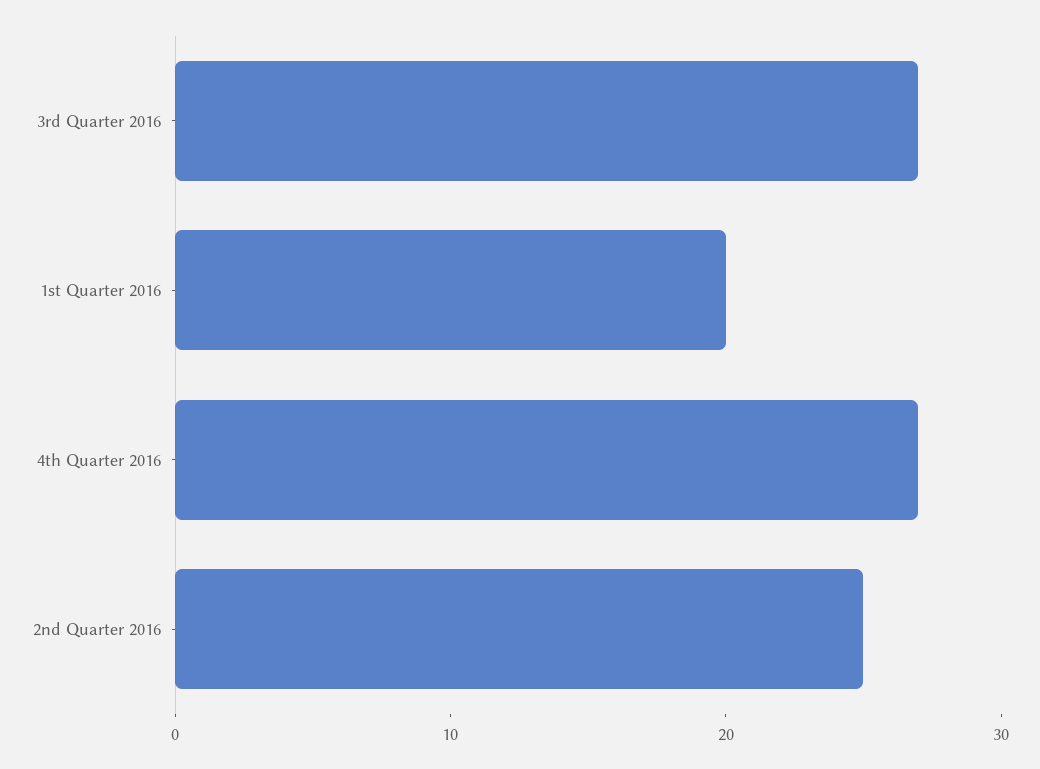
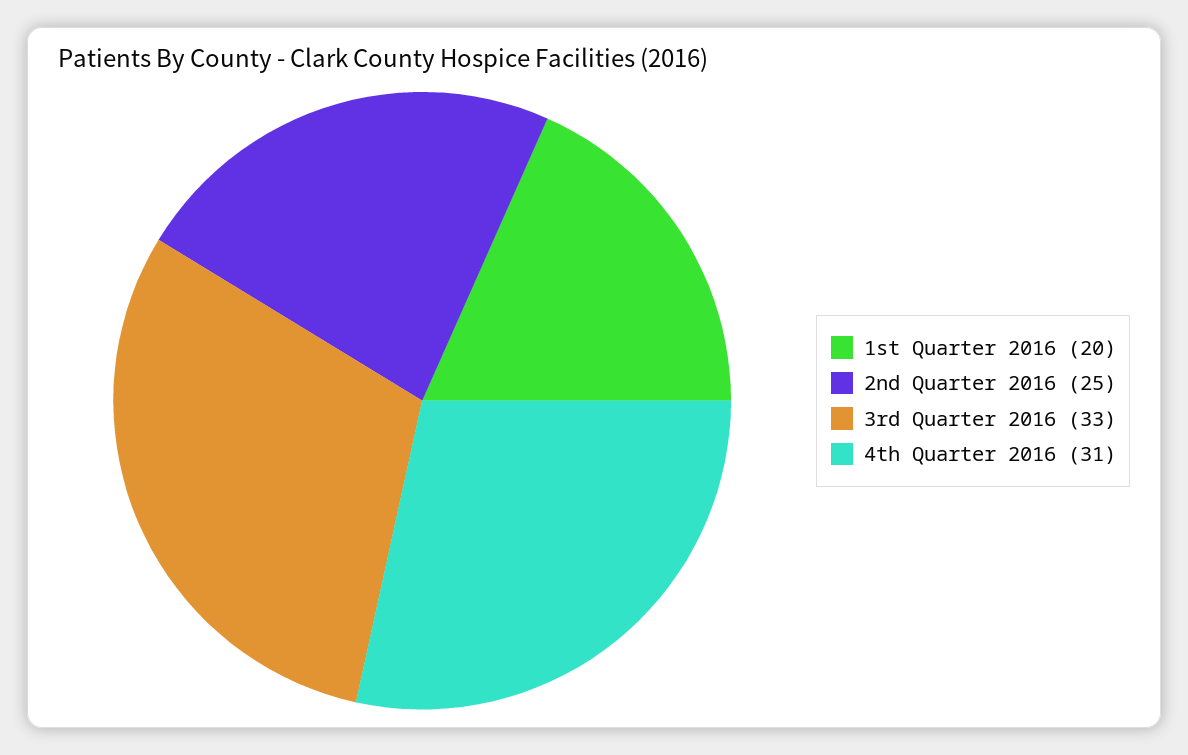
3rd Quarter 2016: 27 -> 33
4th Quarter 2016: 27 -> 31

